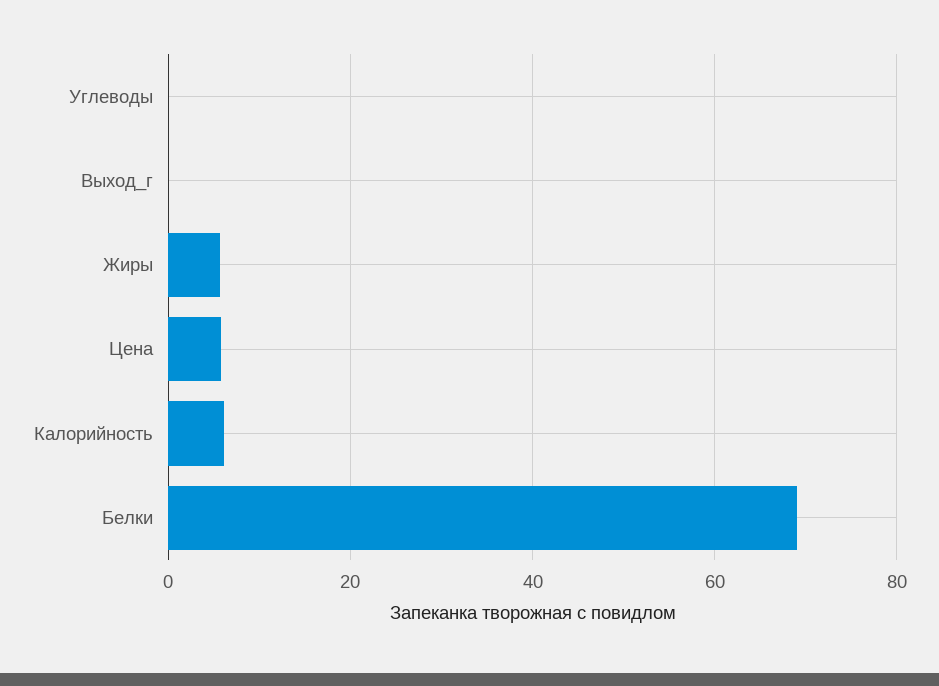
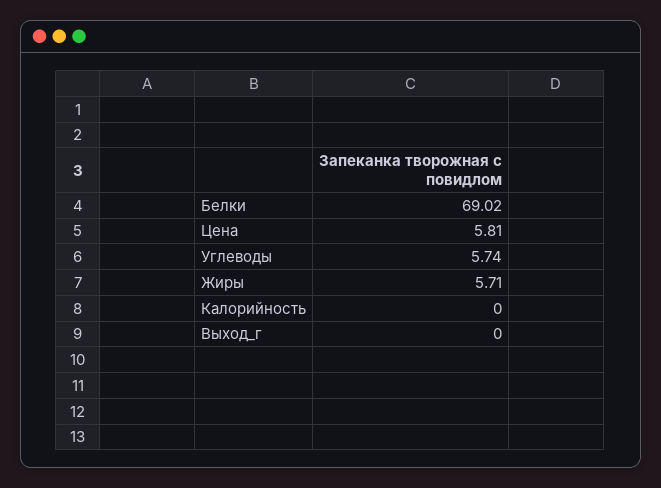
Углеводы: 0 -> 5.74
Калорийность: 6 -> 0

